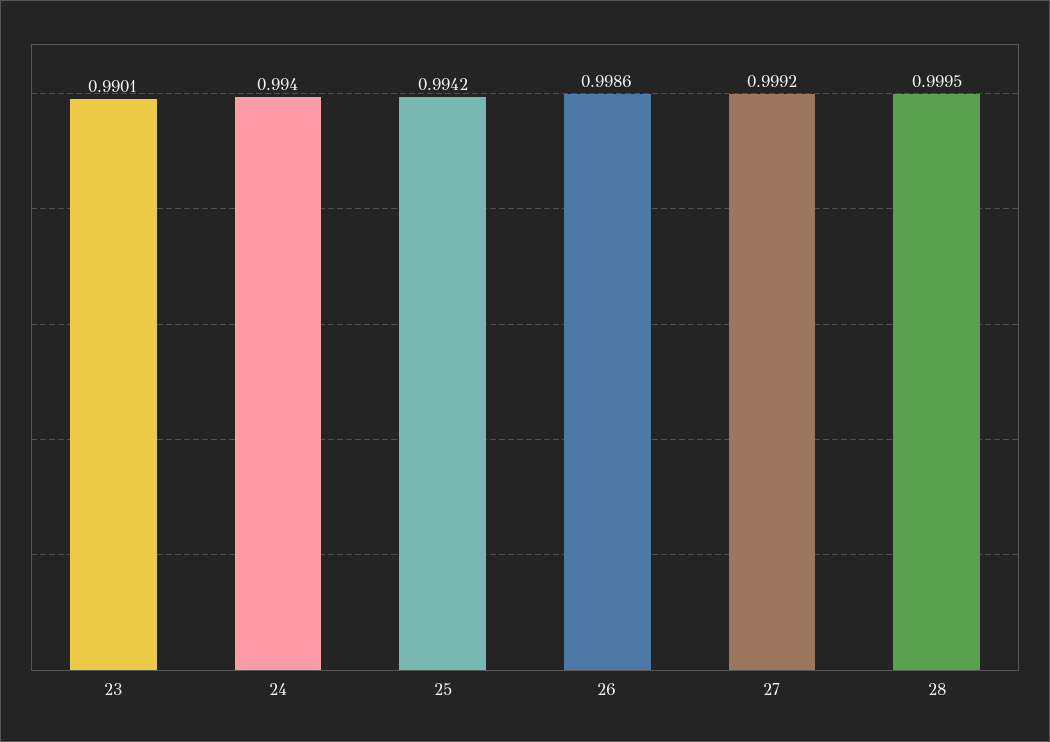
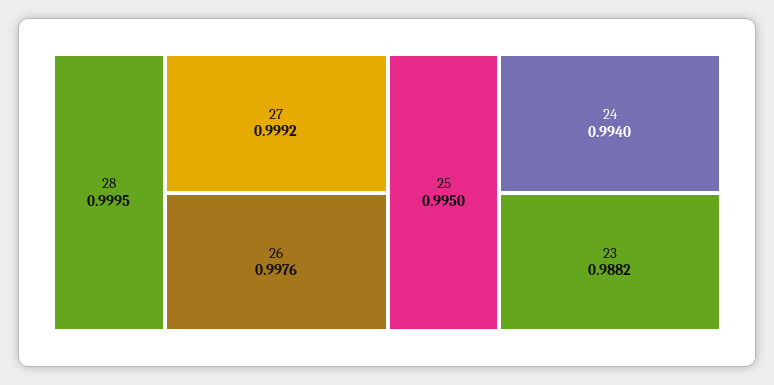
23: 0.9901 -> 0.9882
25: 0.9942 -> 0.995
26: 0.9986 -> 0.9976

